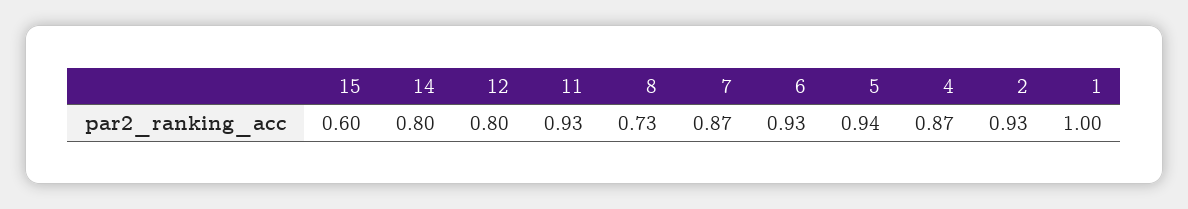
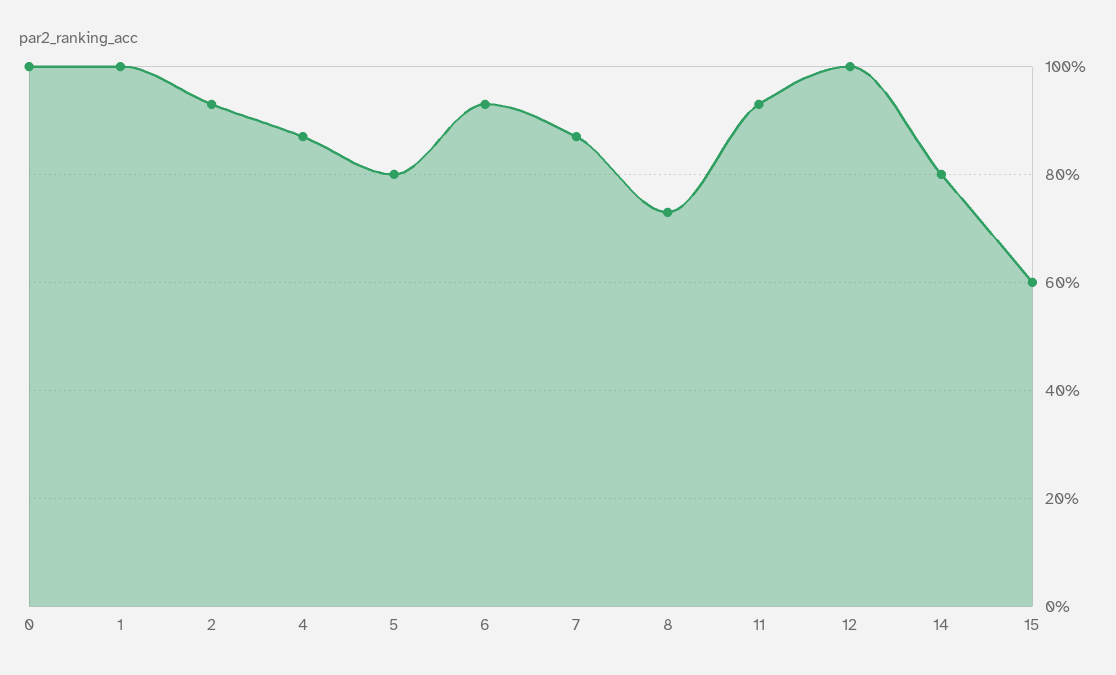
12: 0.8 -> 1
5: 0.94 -> 0.8
0: none -> 1

